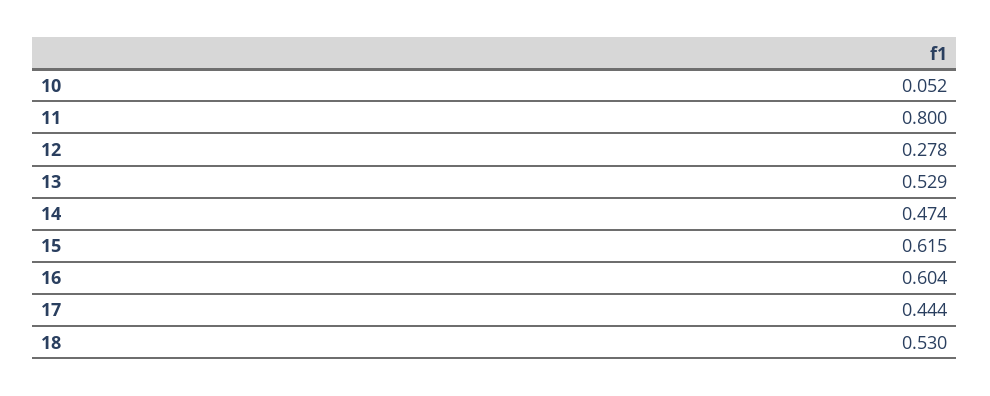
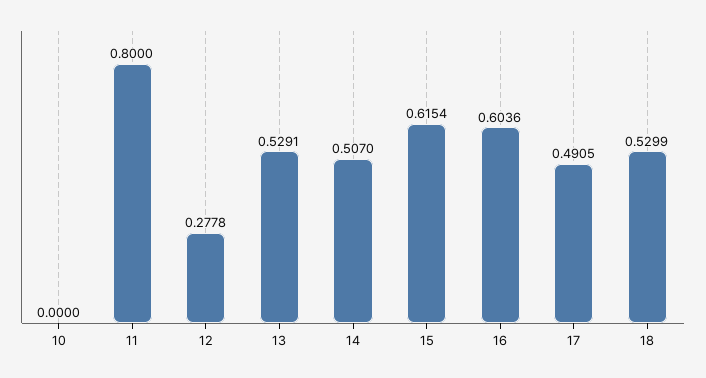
10: 0.052 -> 0
14: 0.474 -> 0.507
17: 0.444 -> 0.4905

